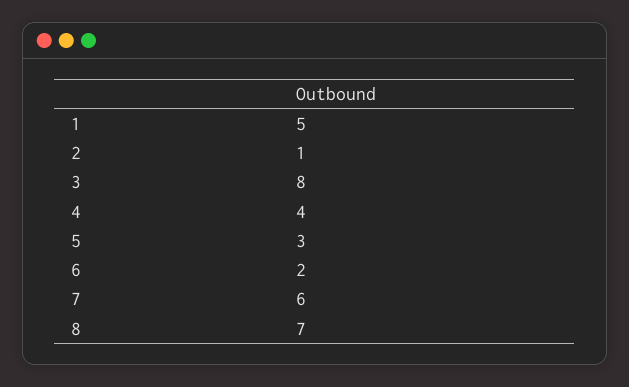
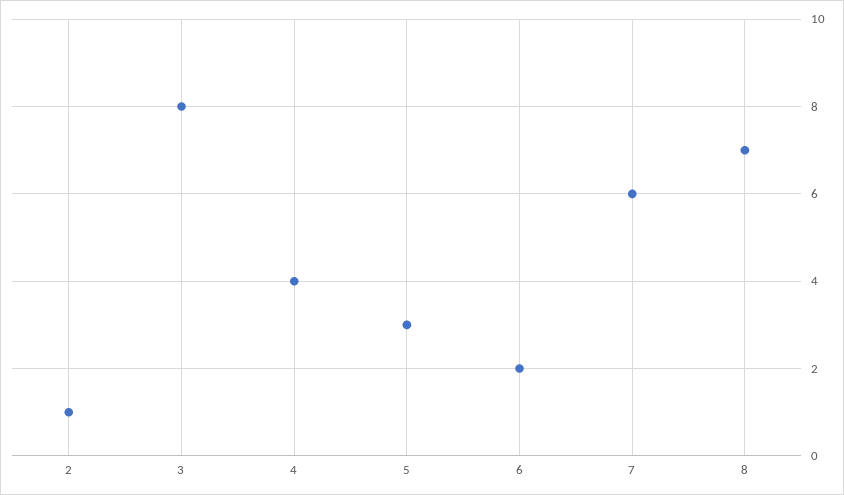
1: 5 -> none

